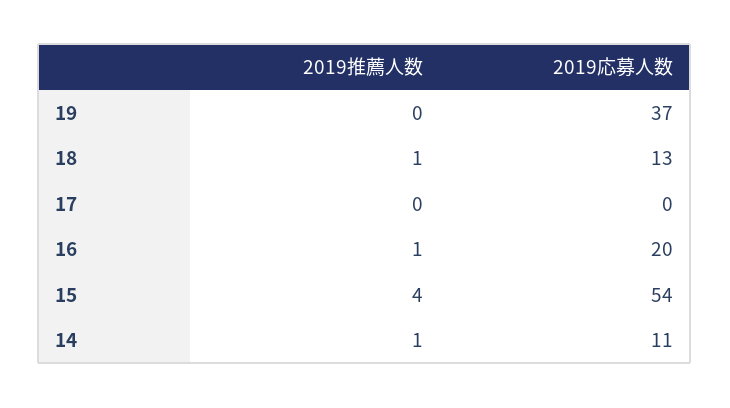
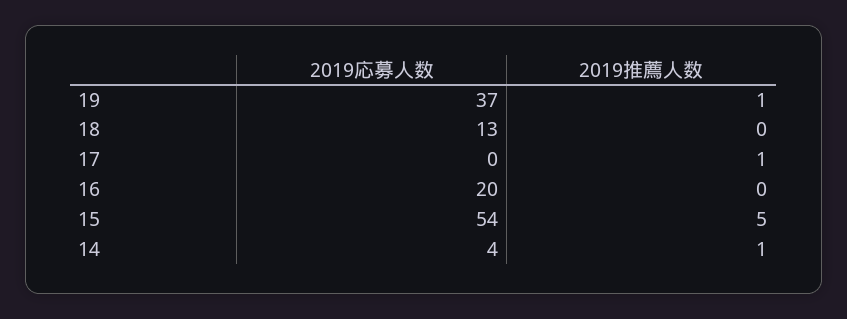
2019推薦人数, 19: 0 -> 1
2019推薦人数, 18: 1 -> 0
2019推薦人数, 17: 0 -> 1
2019推薦人数, 16: 1 -> 0
2019推薦人数, 15: 4 -> 5
2019応募人数, 14: 11 -> 4

